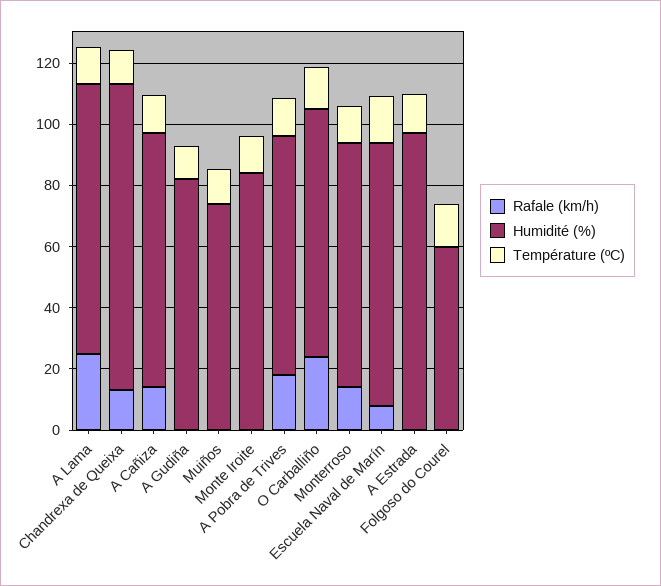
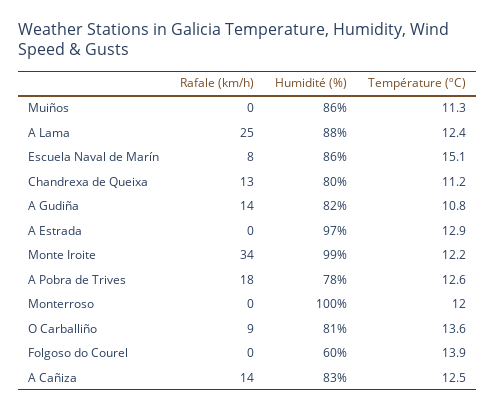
Humidité (%), Chandrexa de Queixa: 100 -> 80
Rafale (km/h), A Gudiña: 0 -> 14
Humidité (%), Muiños: 75 -> 86
Rafale (km/h), Monte Iroite: 0 -> 34
Humidité (%), Monte Iroite: 85 -> 99
Rafale (km/h), O Carballiño: 25 -> 9
Rafale (km/h), Monterroso: 15 -> 0
Humidité (%), Monterroso: 80 -> 100

